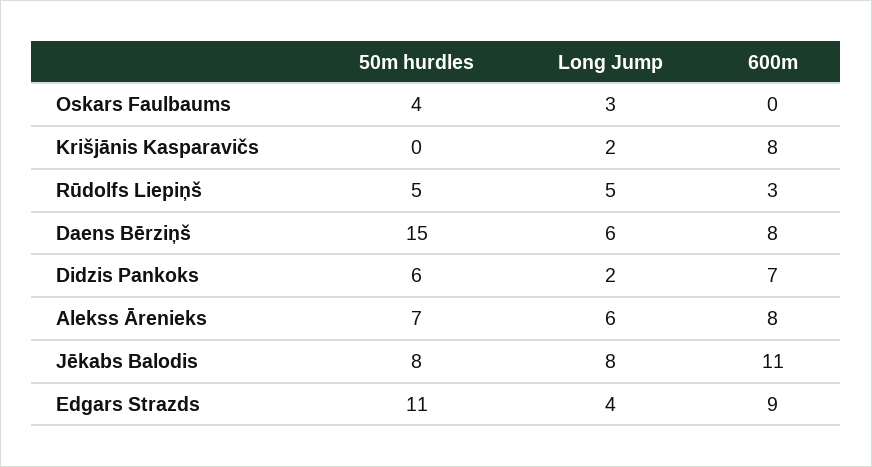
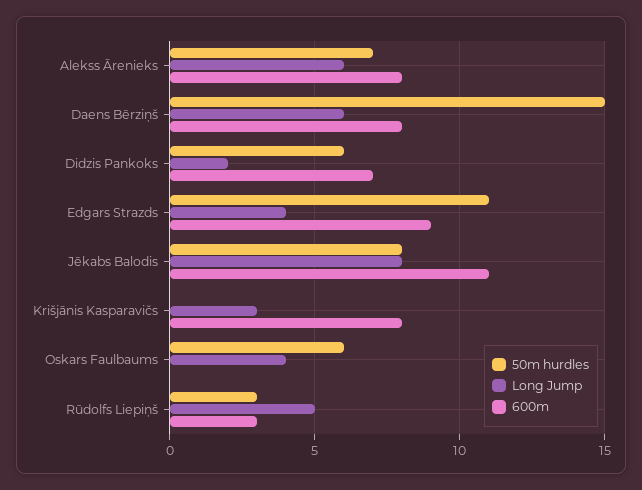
50m hurdles, Oskars Faulbaums: 4 -> 6
Long Jump, Oskars Faulbaums: 3 -> 4
Long Jump, Krišjānis Kasparavičs: 2 -> 3
50m hurdles, Rūdolfs Liepiņš: 5 -> 3

